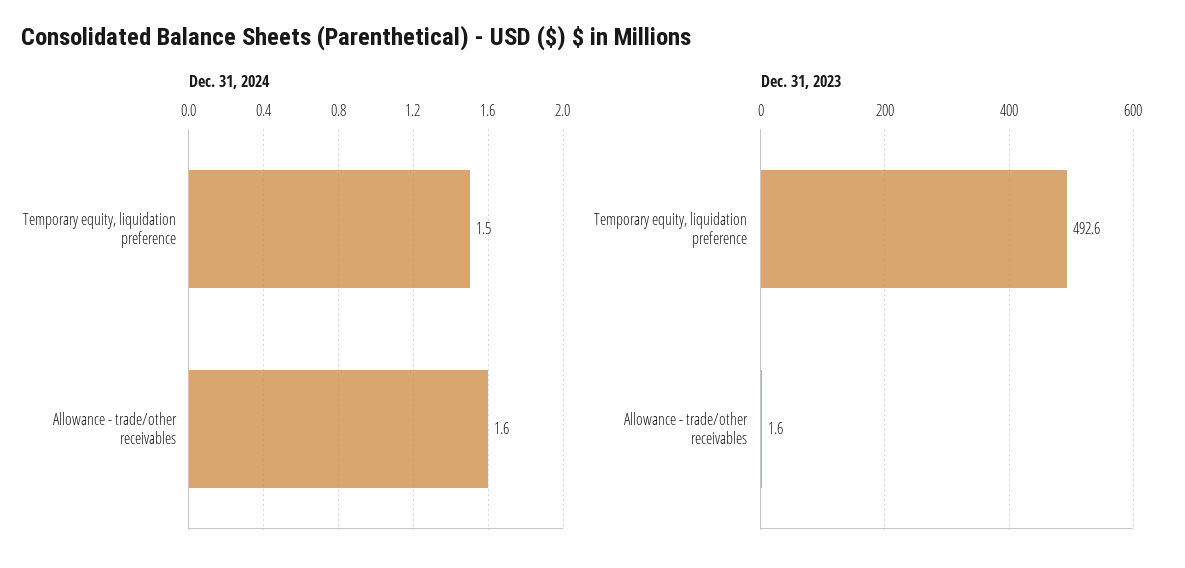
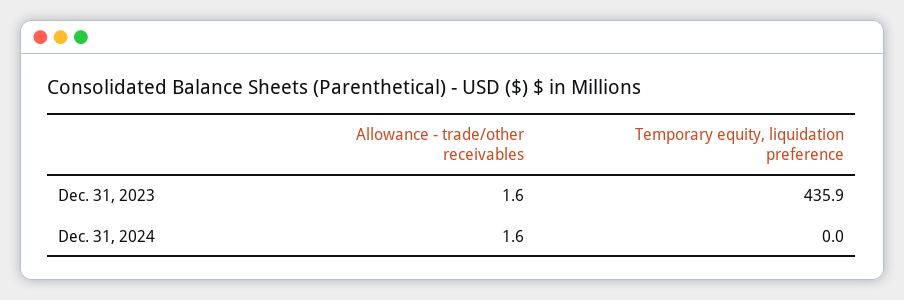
Dec. 31, 2024, Temporary equity, liquidation preference: 1.5 -> 0
Dec. 31, 2023, Temporary equity, liquidation preference: 492.6 -> 435.9

